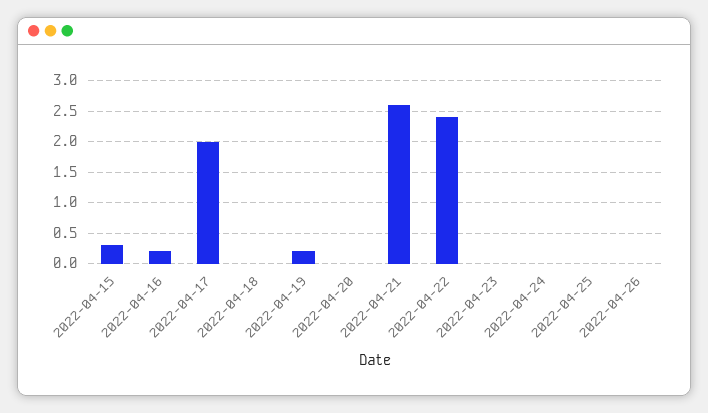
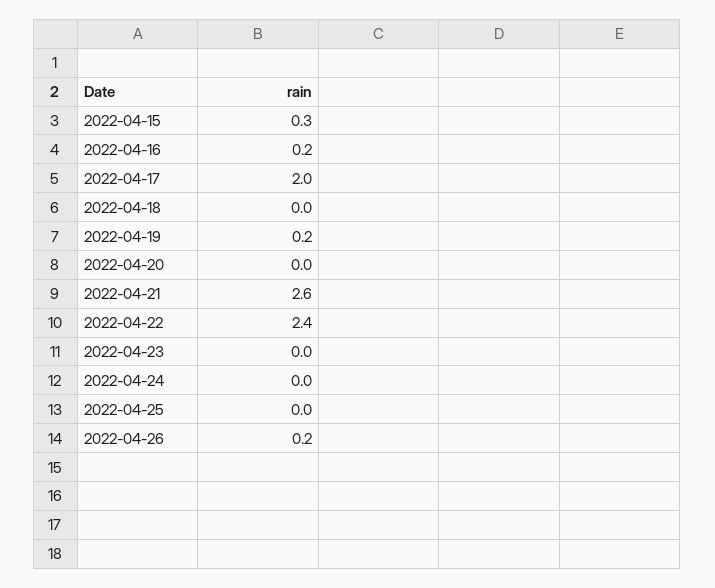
2022-04-26: 0 -> 0.2

